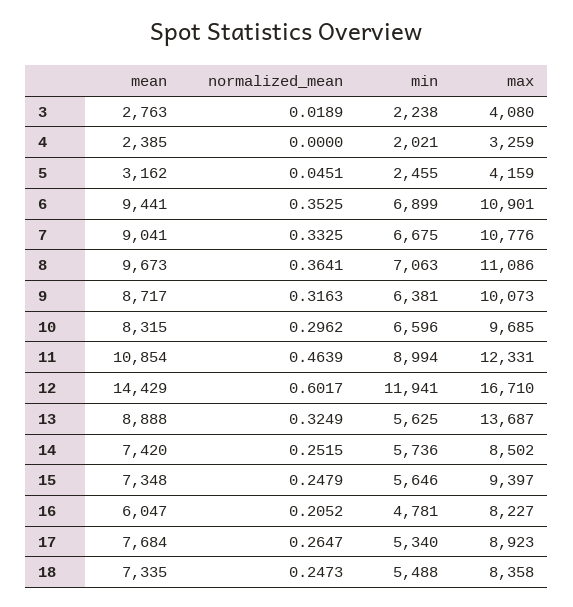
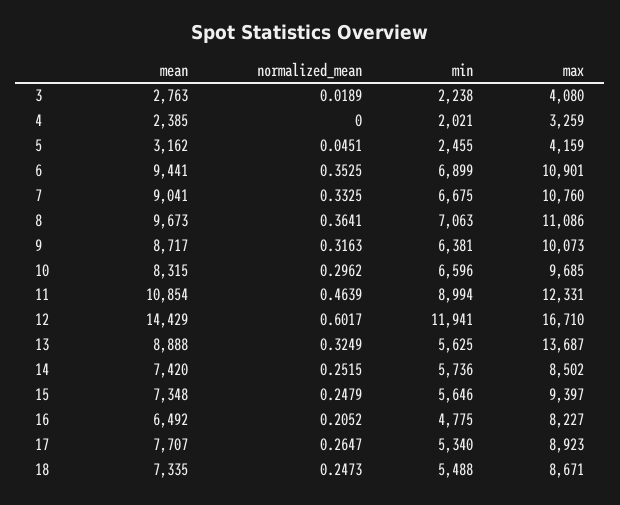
max, 7: 10776 -> 10760
mean, 16: 6047 -> 6492
min, 16: 4781 -> 4775
mean, 17: 7684 -> 7707
max, 18: 8358 -> 8671

